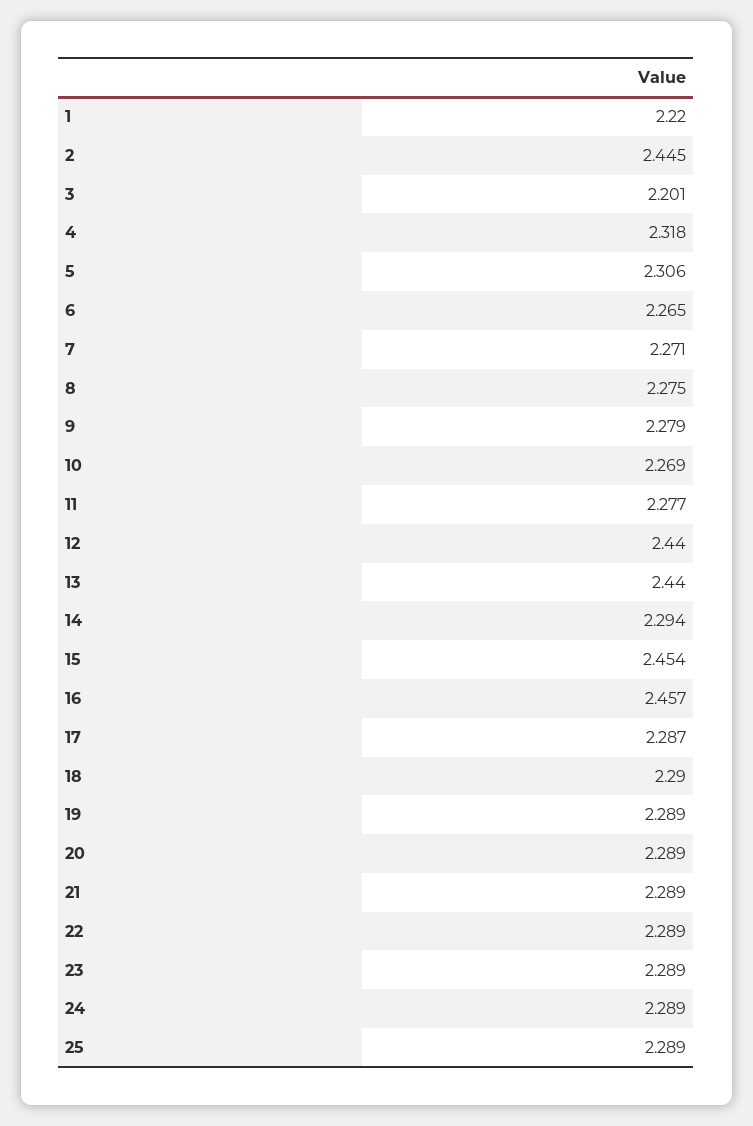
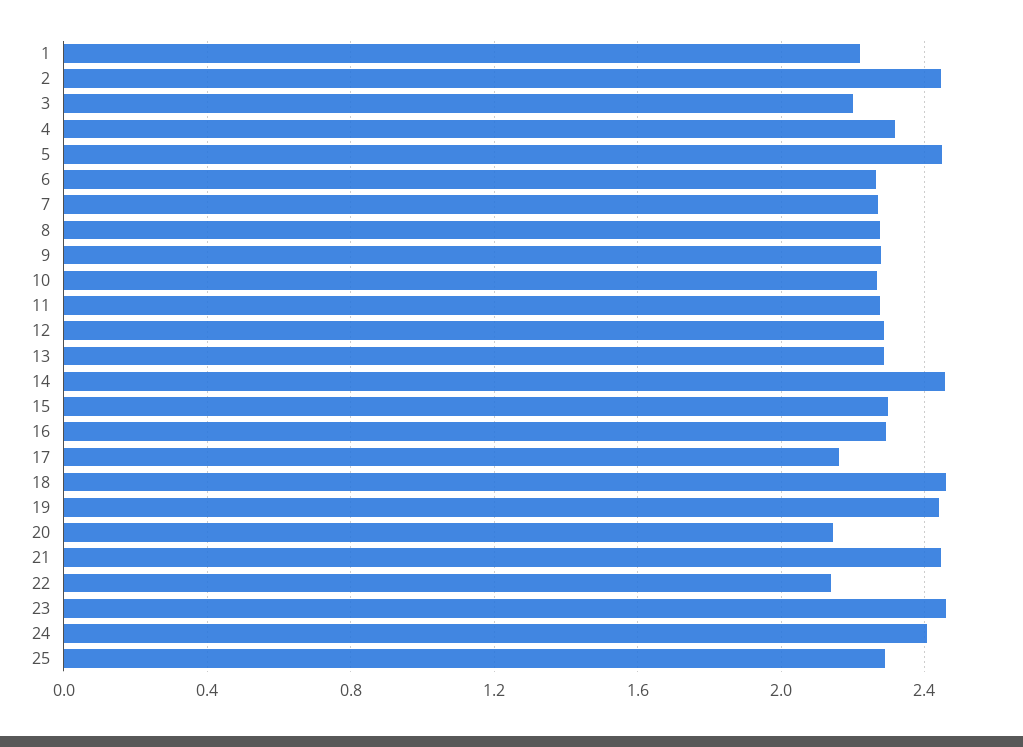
5: 2.306 -> 2.45
12: 2.44 -> 2.3
13: 2.44 -> 2.3
14: 2.294 -> 2.45
15: 2.454 -> 2.3
16: 2.457 -> 2.3
17: 2.287 -> 2.15
18: 2.29 -> 2.45
19: 2.289 -> 2.45
20: 2.289 -> 2.15
21: 2.289 -> 2.45
22: 2.289 -> 2.15
23: 2.289 -> 2.45
24: 2.289 -> 2.4

